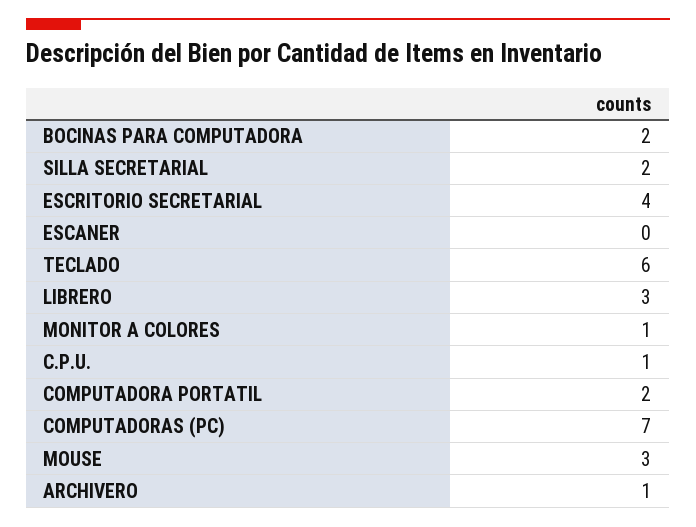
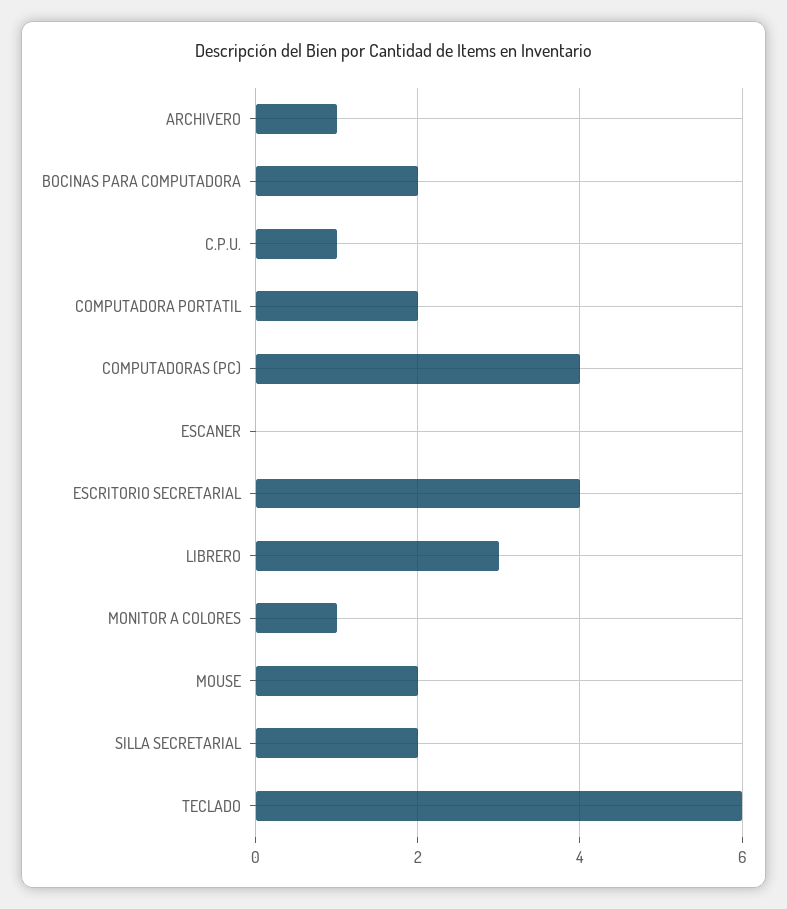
COMPUTADORAS (PC): 7 -> 4
MOUSE: 3 -> 2

